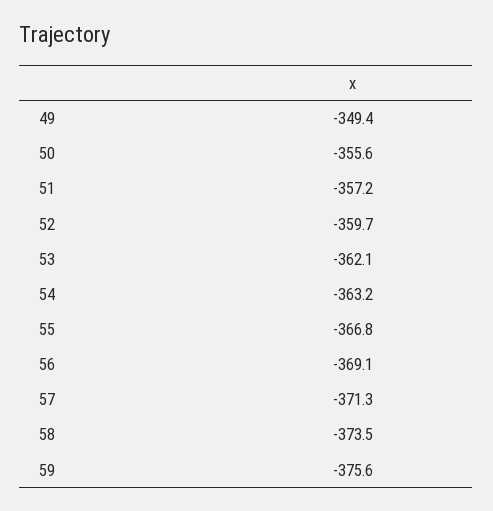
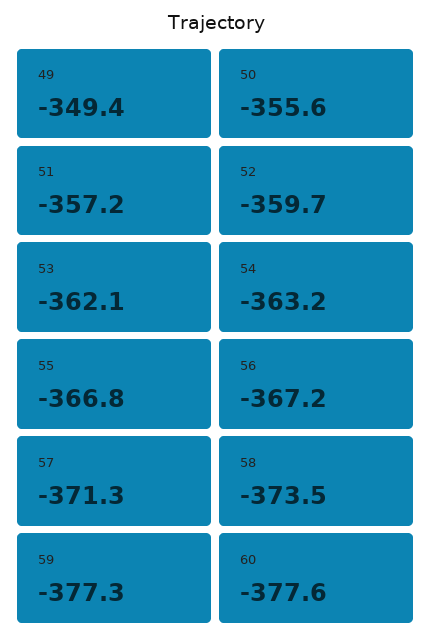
56: -369.1 -> -367.2
59: -375.6 -> -377.3
60: none -> -377.6

